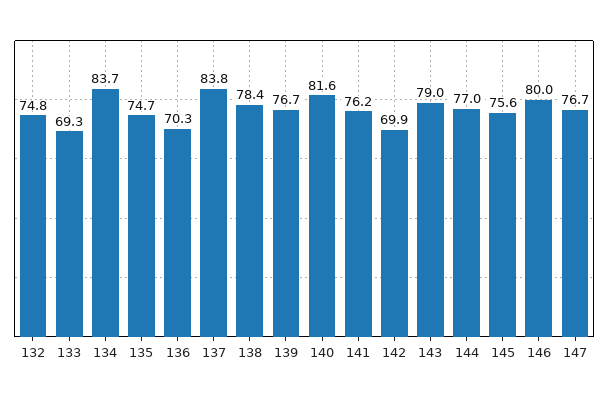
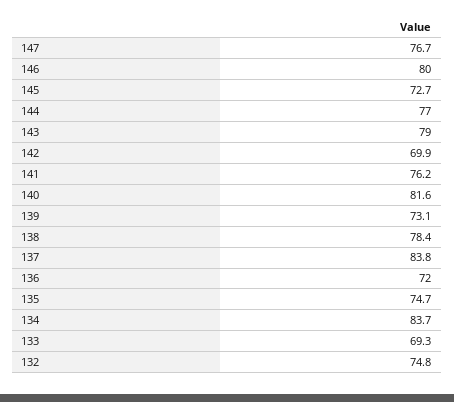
136: 70.3 -> 72
139: 76.7 -> 73.1
145: 75.6 -> 72.7

